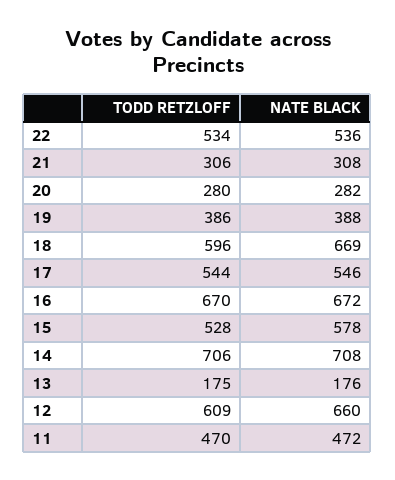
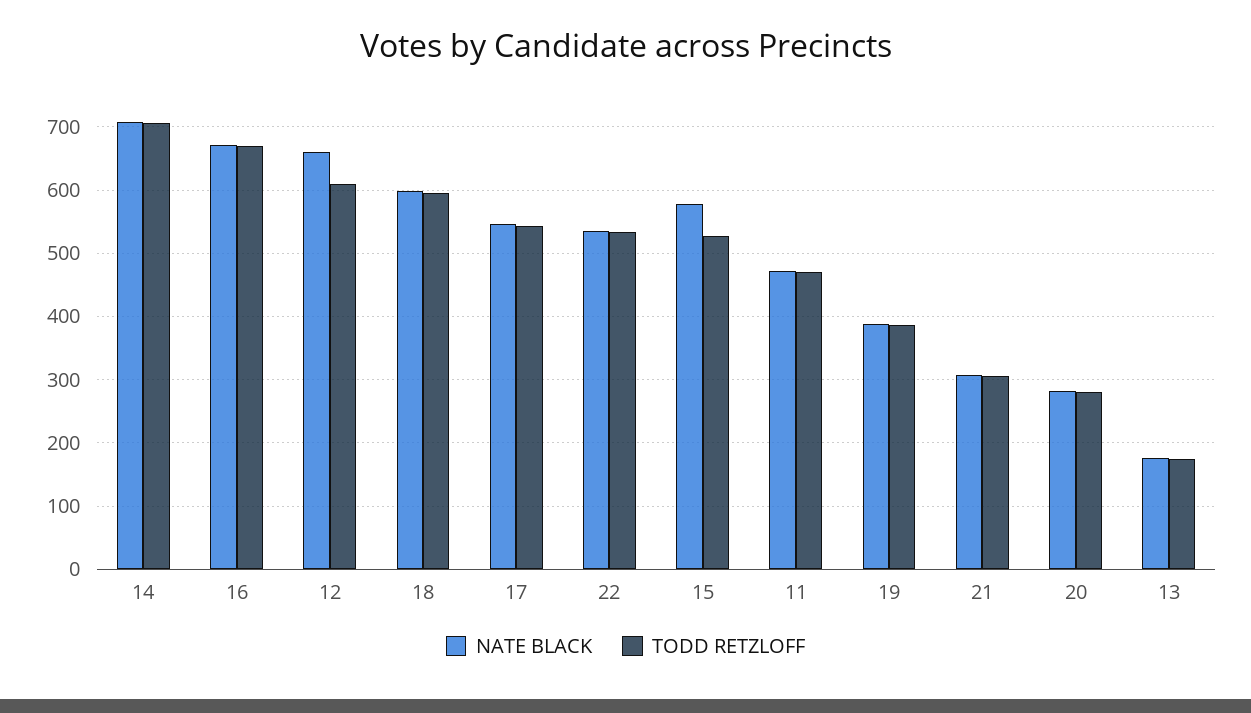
NATE BLACK, 18: 669 -> 600

